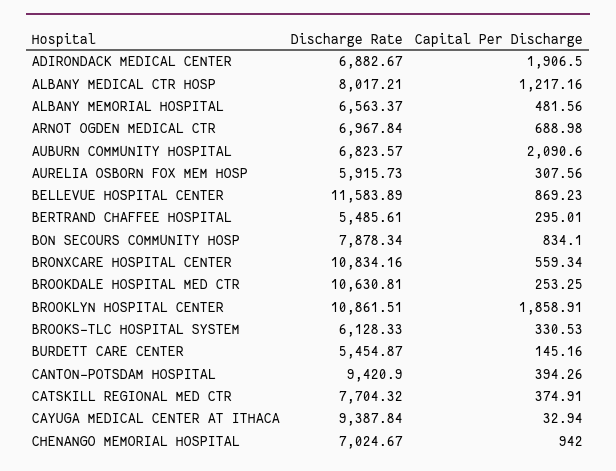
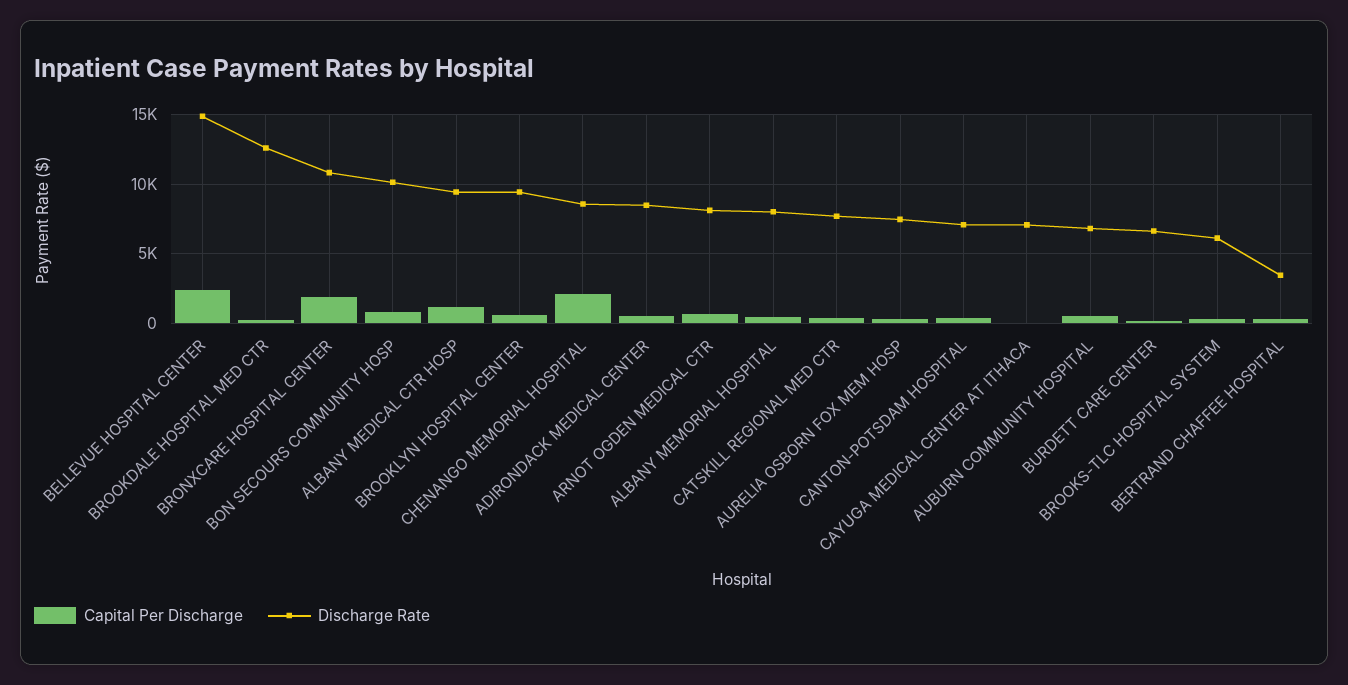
Discharge Rate, ADIRONDACK MEDICAL CENTER: 6882.67 -> 8500
Capital Per Discharge, ADIRONDACK MEDICAL CENTER: 1906.5 -> 500
Discharge Rate, ALBANY MEDICAL CTR HOSP: 8017.21 -> 9500
Discharge Rate, ALBANY MEMORIAL HOSPITAL: 6563.37 -> 8000
Discharge Rate, ARNOT OGDEN MEDICAL CTR: 6967.84 -> 8000
Capital Per Discharge, AUBURN COMMUNITY HOSPITAL: 2090.6 -> 500
Discharge Rate, AURELIA OSBORN FOX MEM HOSP: 5915.73 -> 7500
Discharge Rate, BELLEVUE HOSPITAL CENTER: 11583.89 -> 15000
Capital Per Discharge, BELLEVUE HOSPITAL CENTER: 869.23 -> 2500
Discharge Rate, BERTRAND CHAFFEE HOSPITAL: 5485.61 -> 3500
Discharge Rate, BON SECOURS COMMUNITY HOSP: 7878.34 -> 10000
Capital Per Discharge, BRONXCARE HOSPITAL CENTER: 559.34 -> 2000
Discharge Rate, BROOKDALE HOSPITAL MED CTR: 10630.81 -> 12500
Discharge Rate, BROOKLYN HOSPITAL CENTER: 10861.51 -> 9500
Capital Per Discharge, BROOKLYN HOSPITAL CENTER: 1858.91 -> 500
Discharge Rate, BURDETT CARE CENTER: 5454.87 -> 6500
Discharge Rate, CANTON-POTSDAM HOSPITAL: 9420.9 -> 7000
Discharge Rate, CAYUGA MEDICAL CENTER AT ITHACA: 9387.84 -> 7000
Discharge Rate, CHENANGO MEMORIAL HOSPITAL: 7024.67 -> 8500
Capital Per Discharge, CHENANGO MEMORIAL HOSPITAL: 942 -> 2000

